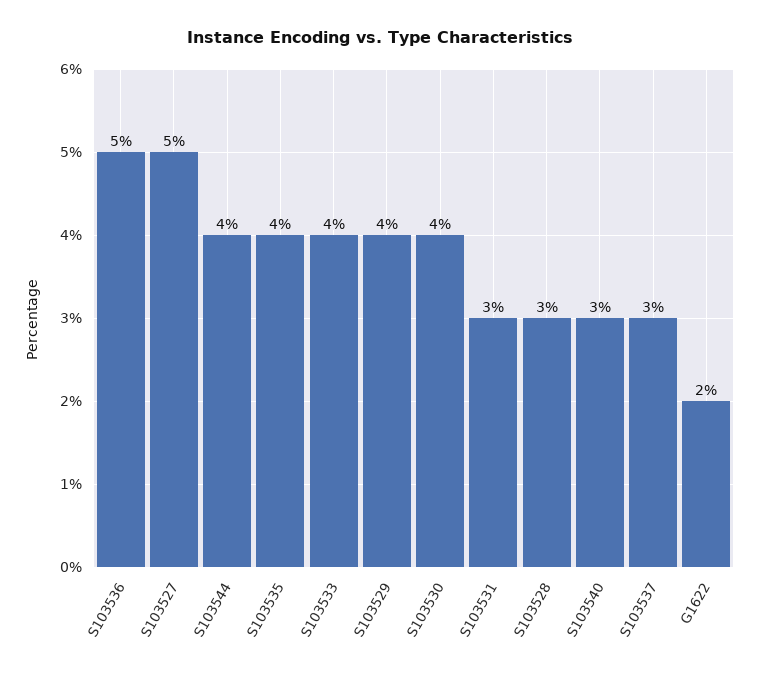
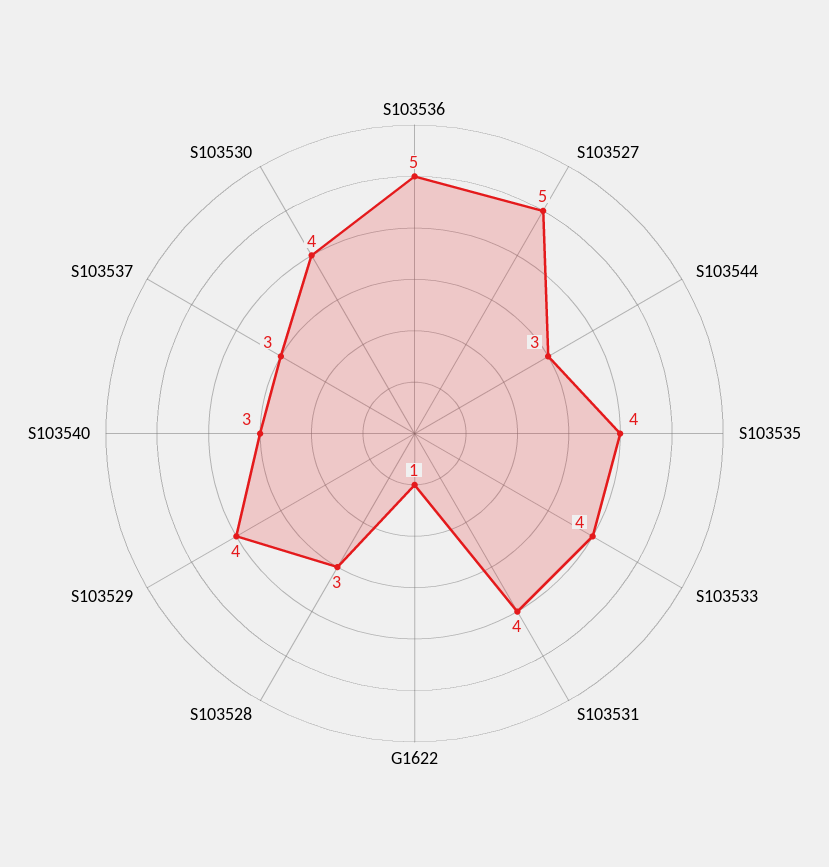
S103544: 4 -> 3
S103531: 3 -> 4
G1622: 2 -> 1

